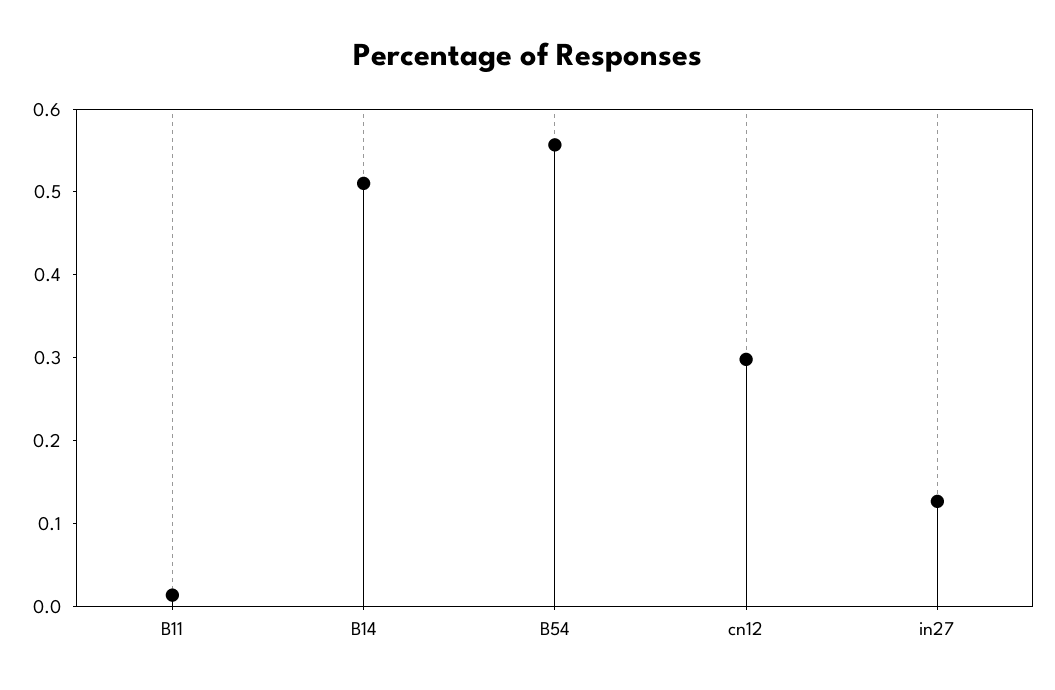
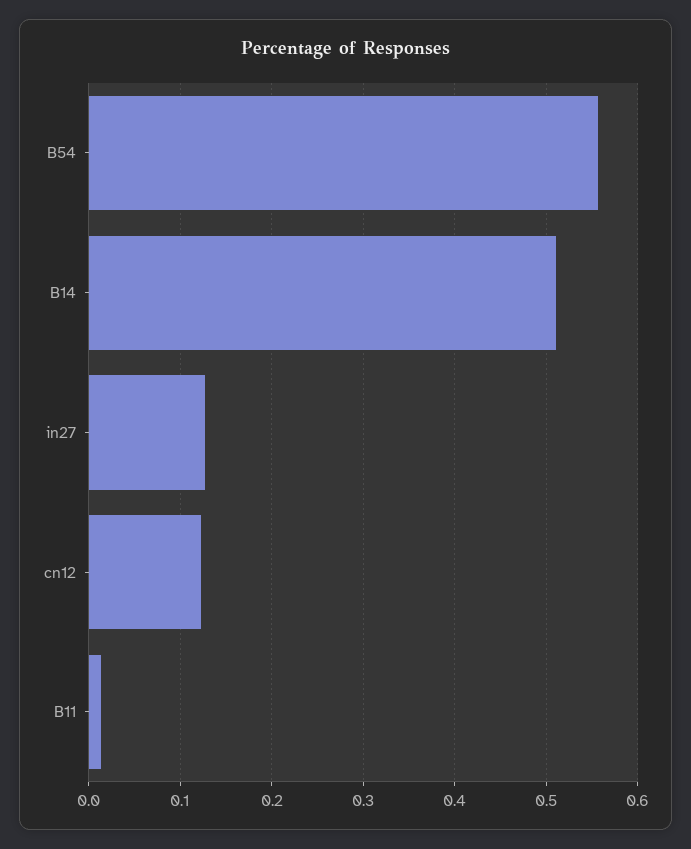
cn12: 0.3 -> 0.12

